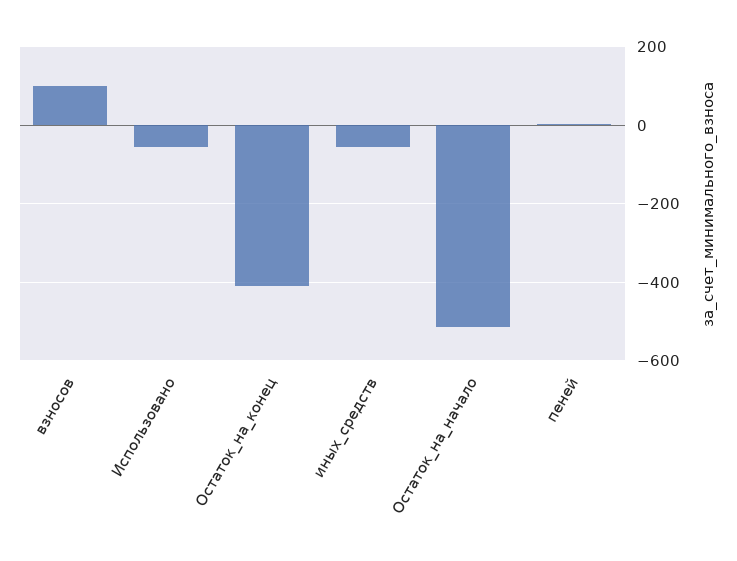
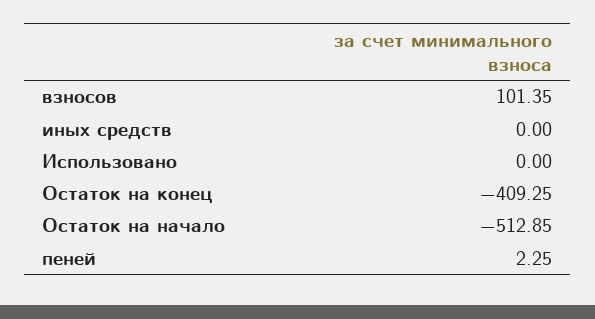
Использовано: -60 -> 0
иных_средств: -60 -> 0

